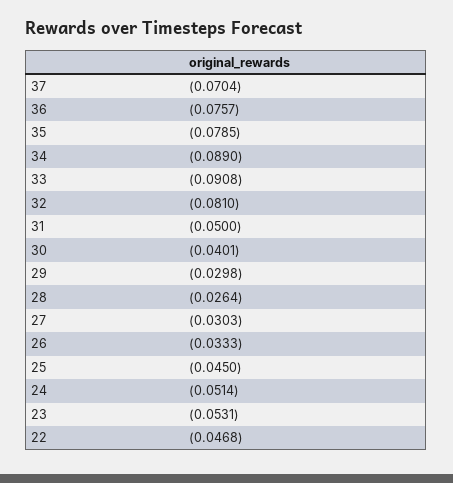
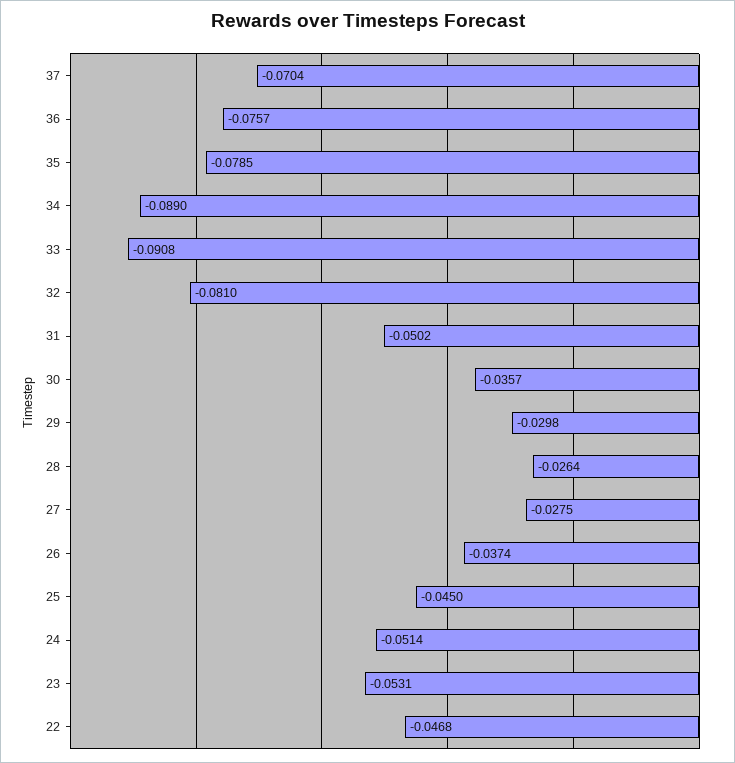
31: -0.05 -> -0.0502
30: -0.0401 -> -0.0357
27: -0.0303 -> -0.0275
26: -0.0333 -> -0.0374

